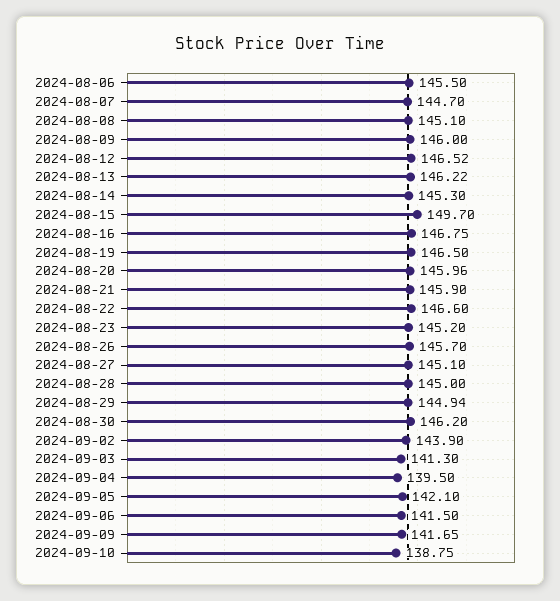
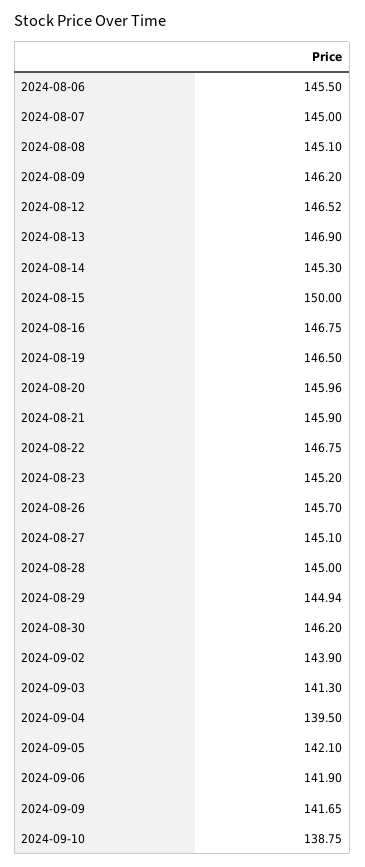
2024-08-07: 144.7 -> 145
2024-08-09: 146 -> 146.2
2024-08-13: 146.22 -> 146.9
2024-08-15: 149.7 -> 150
2024-08-22: 146.6 -> 146.75
2024-09-06: 141.5 -> 141.9

